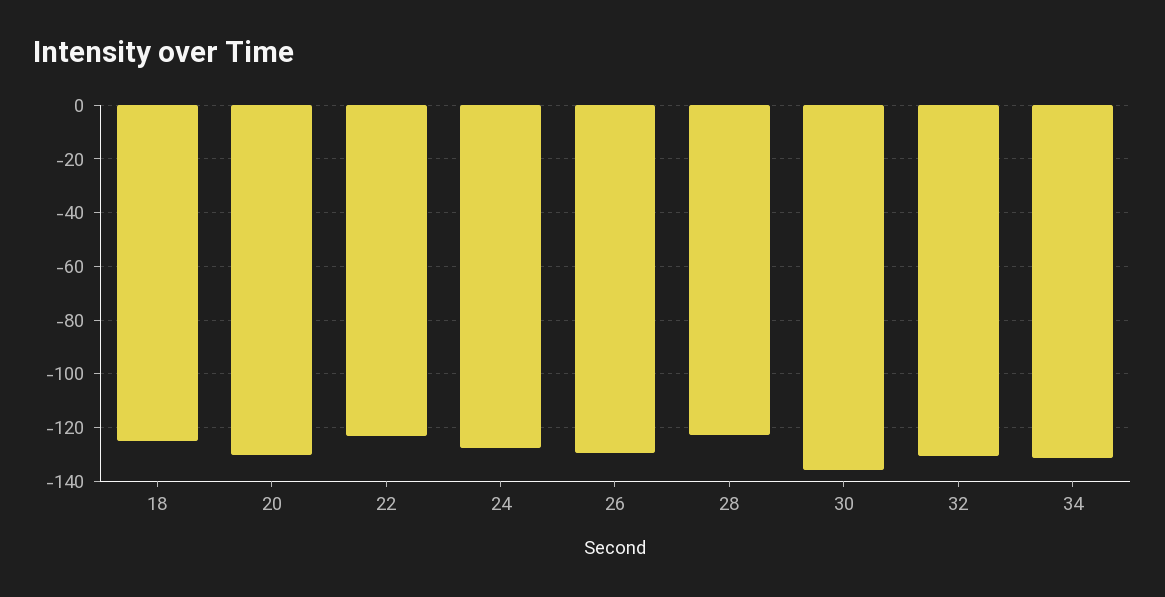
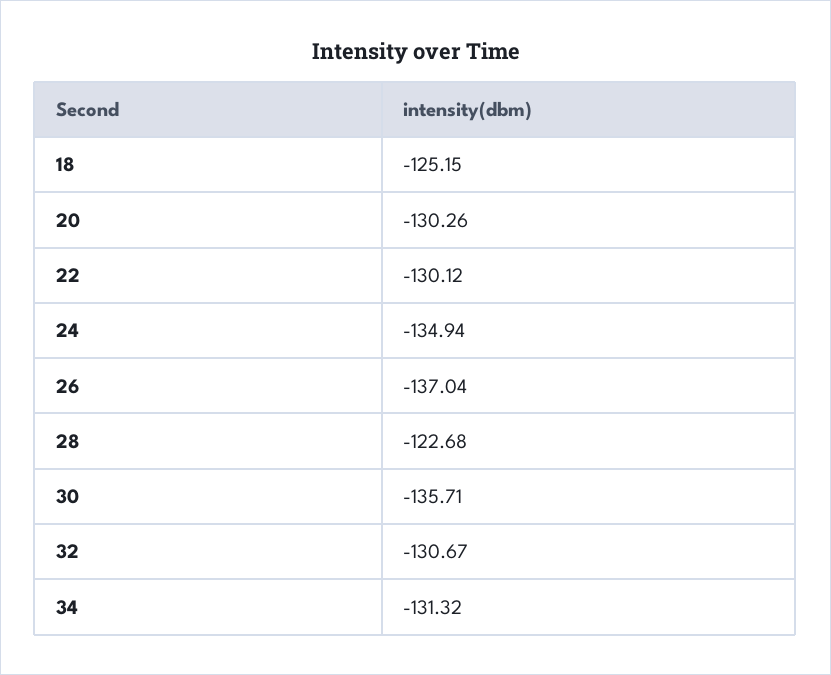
22: -122.5 -> -130.12
24: -127.5 -> -134.94
26: -130 -> -137.04

